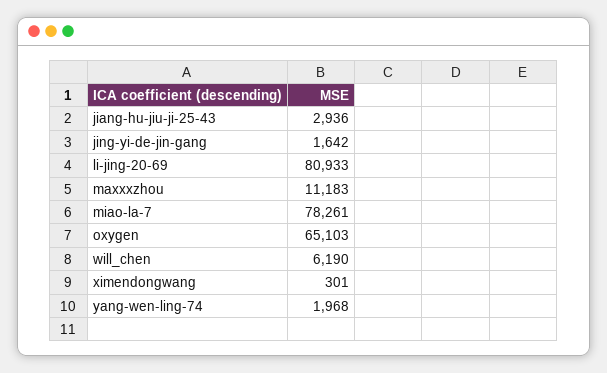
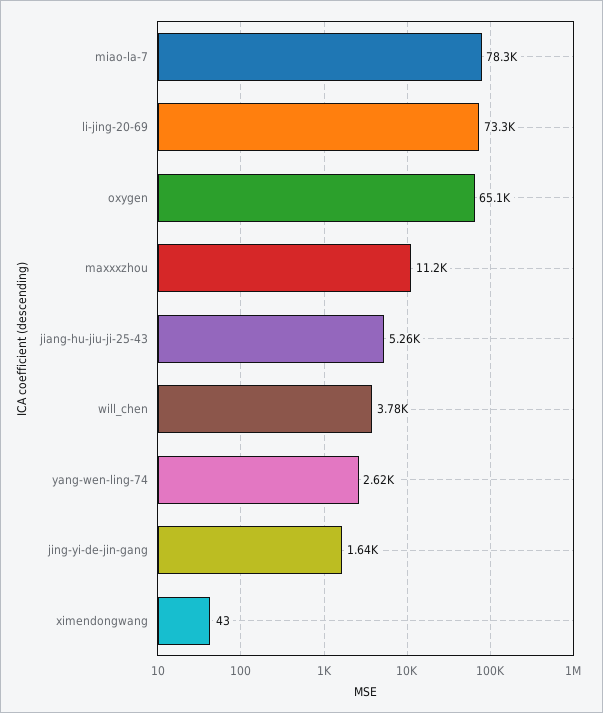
jiang-hu-jiu-ji-25-43: 2936 -> 5260
li-jing-20-69: 80933 -> 73300
will_chen: 6190 -> 3780
ximendongwang: 301 -> 43
yang-wen-ling-74: 1968 -> 2620

